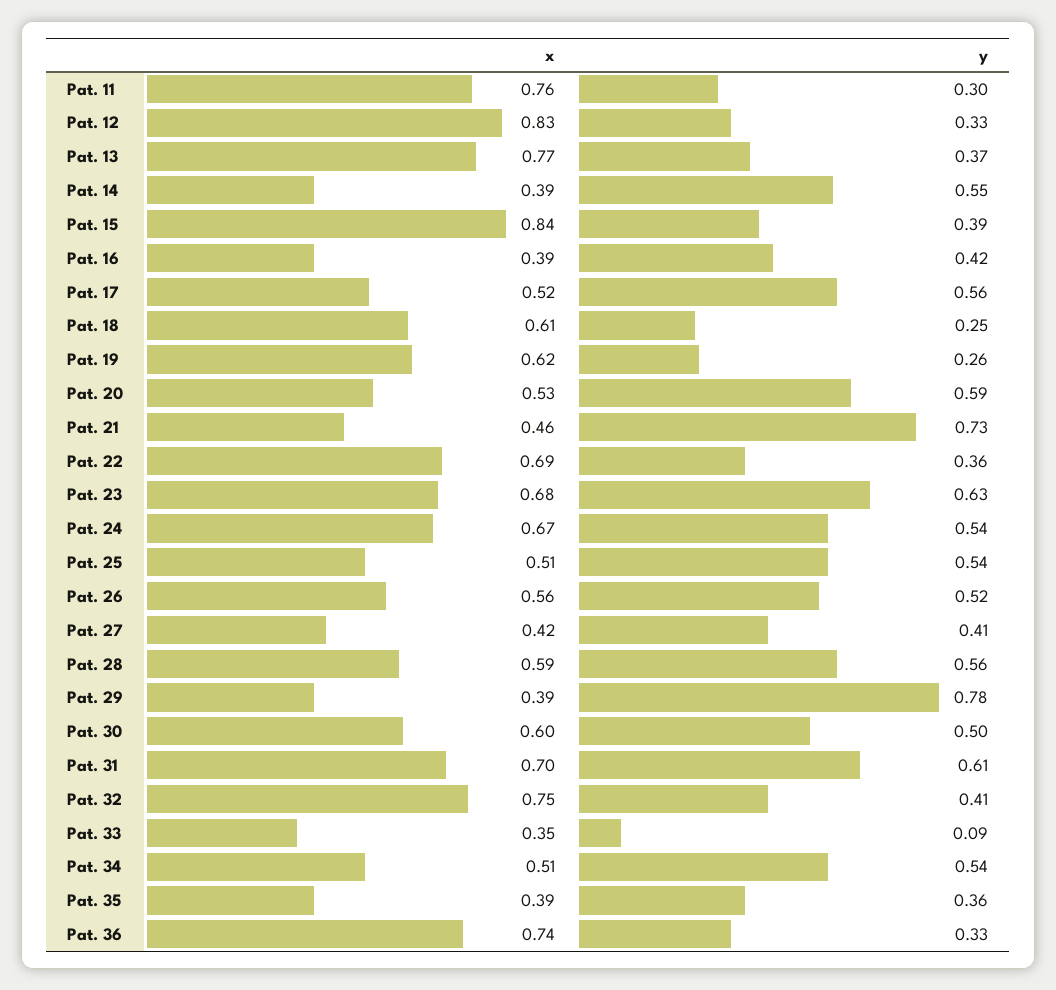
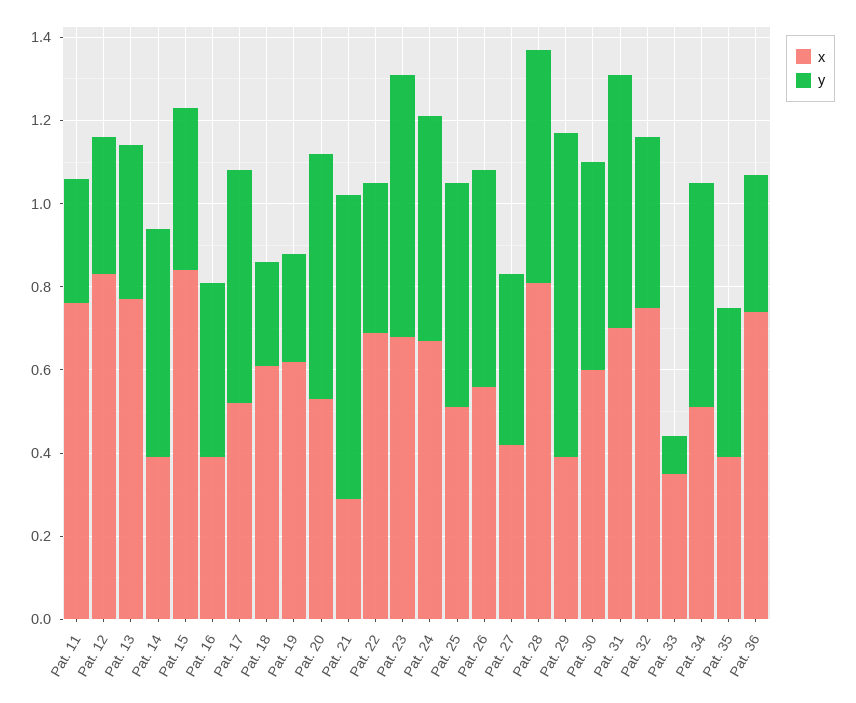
x, Pat. 21: 0.46 -> 0.3
x, Pat. 28: 0.59 -> 0.8

